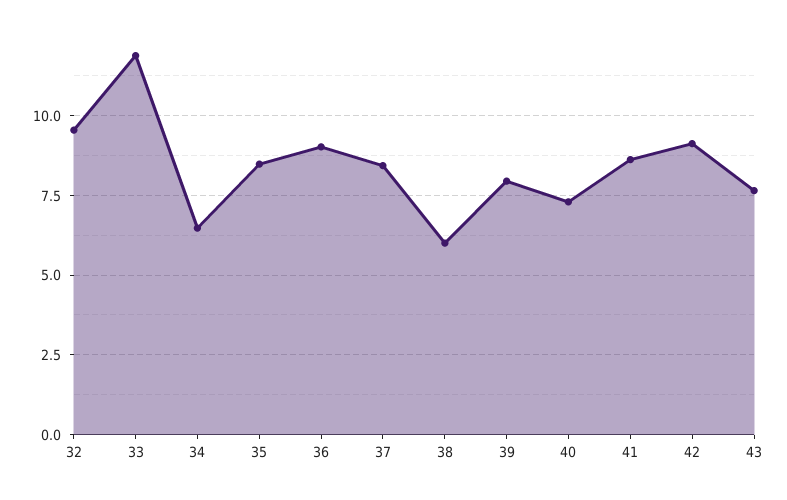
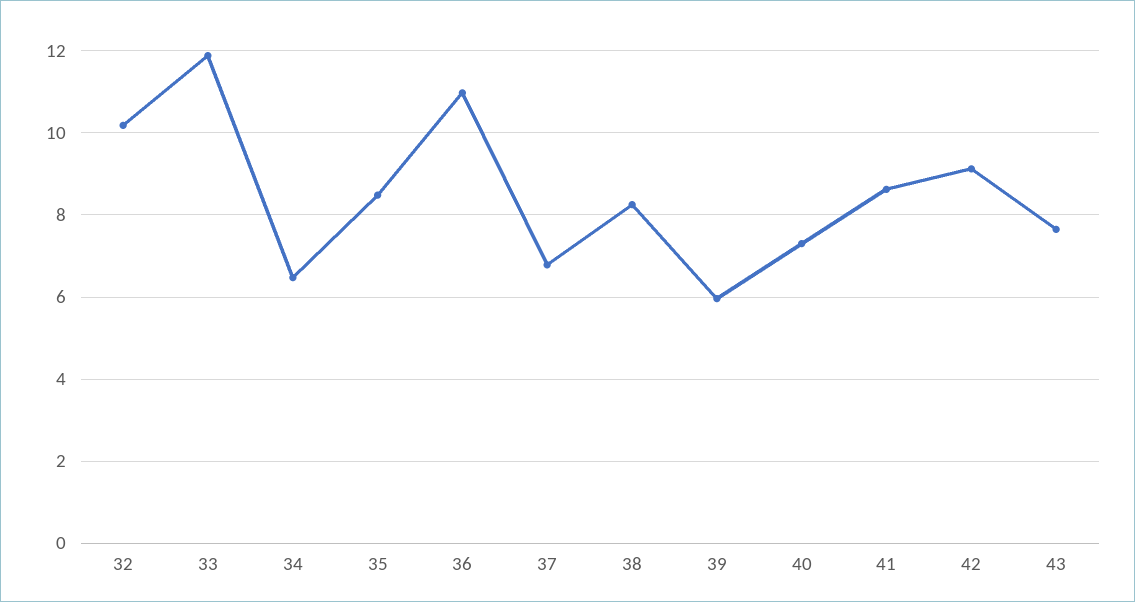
32: 9.5 -> 10.2
36: 9 -> 11
37: 8.5 -> 6.8
38: 6 -> 8.2
39: 8 -> 6

